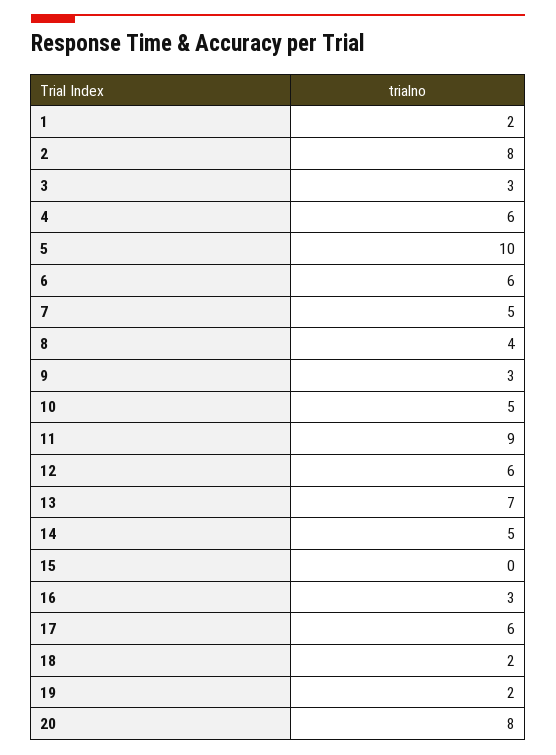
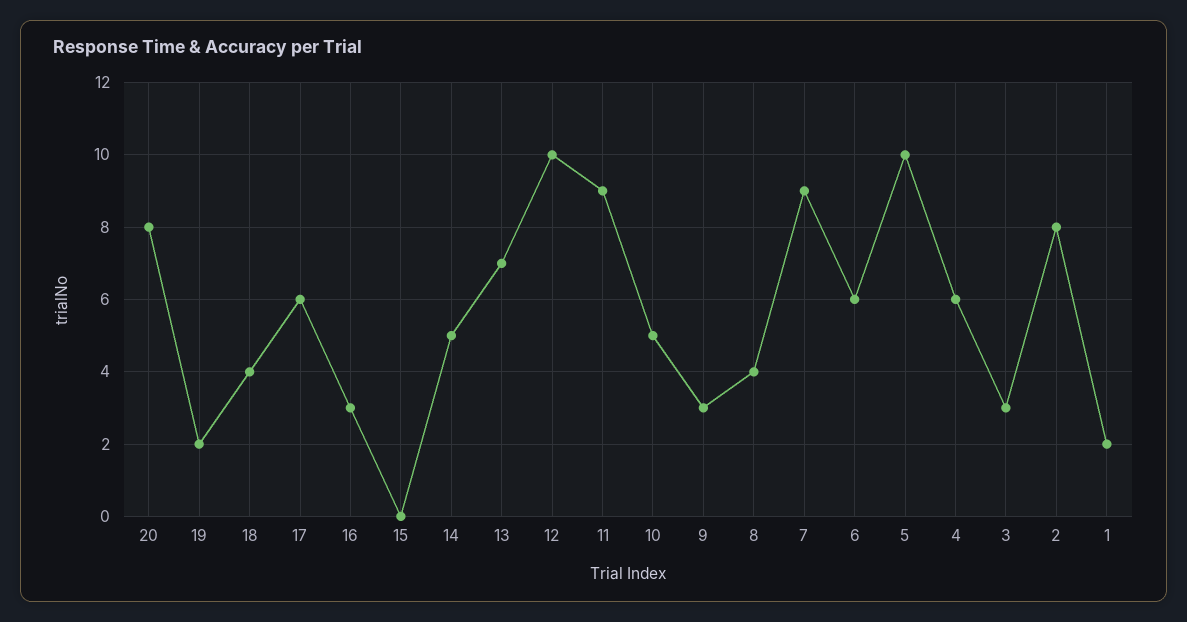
7: 5 -> 9
12: 6 -> 10
18: 2 -> 4

